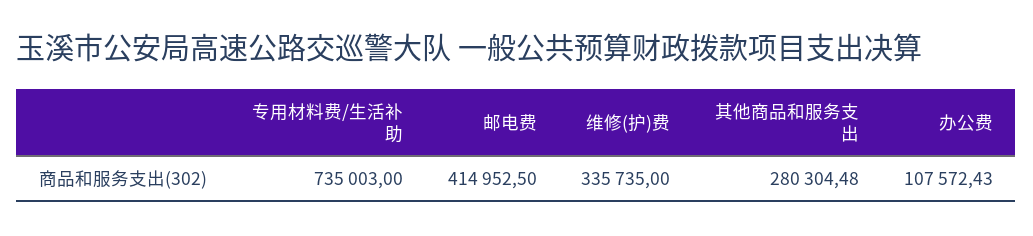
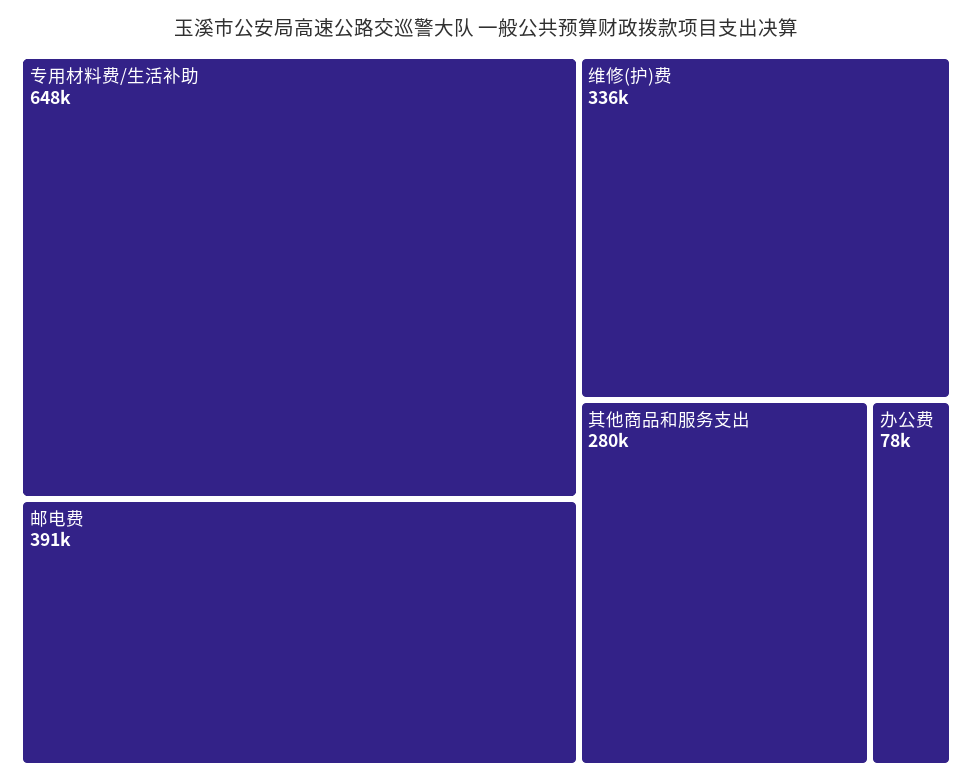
专用材料费/生活补助: 735003 -> 648000
邮电费: 414952.5 -> 391000
办公费: 107572.43 -> 78000

